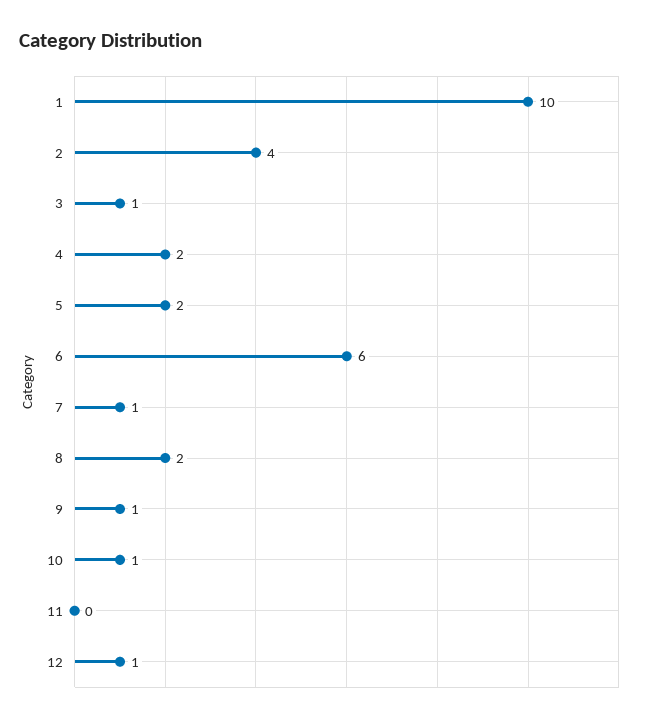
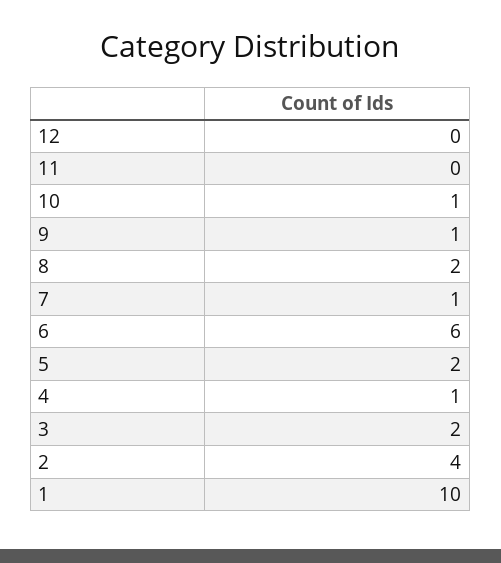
3: 1 -> 2
4: 2 -> 1
12: 1 -> 0

